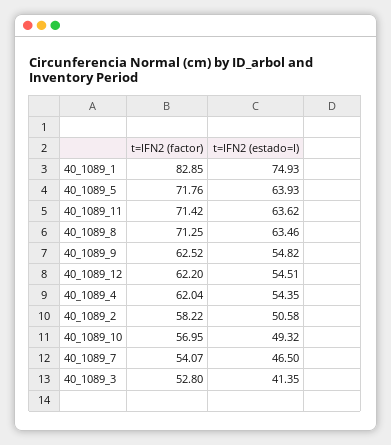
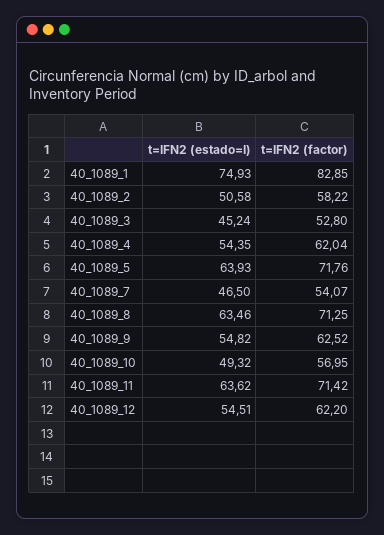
t=IFN2 (estado=I), 40_1089_3: 41.35 -> 45.24

